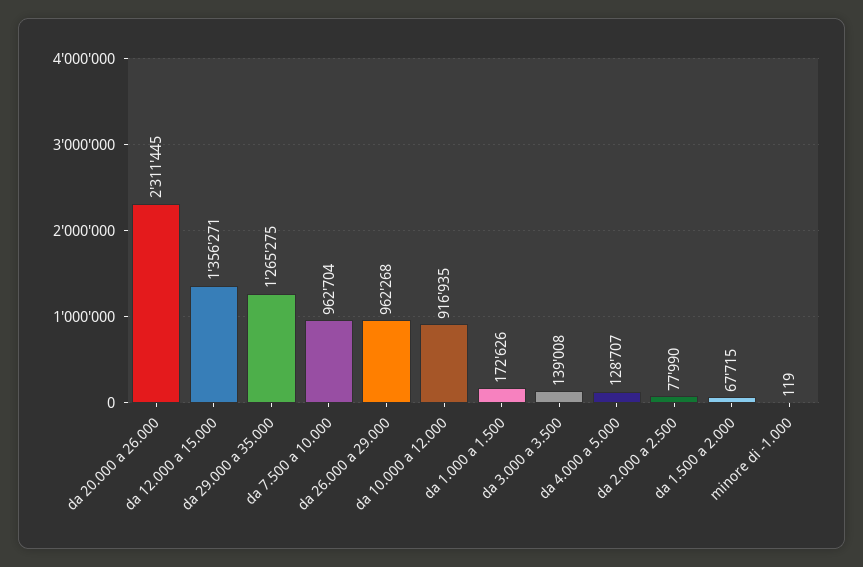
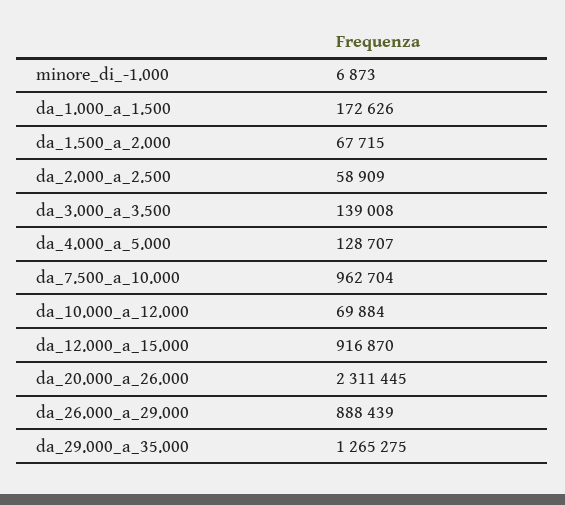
da 12.000 a 15.000: 1356271 -> 916870
da 26.000 a 29.000: 962268 -> 888439
da 10.000 a 12.000: 916935 -> 69884
da 2.000 a 2.500: 77990 -> 58909
minore di -1.000: 119 -> 6873

